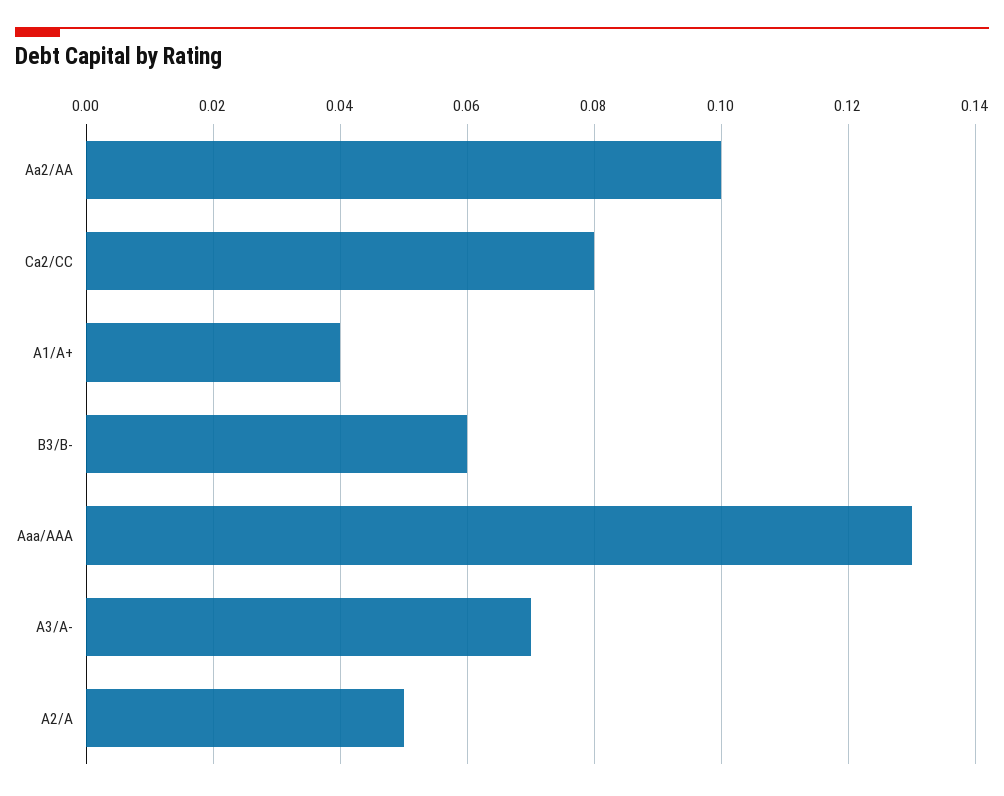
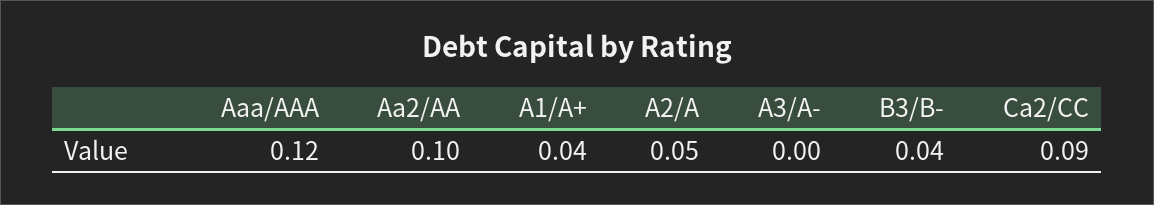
Ca2/CC: 0.08 -> 0.09
B3/B-: 0.06 -> 0.04
Aaa/AAA: 0.13 -> 0.12
A3/A-: 0.07 -> 0

